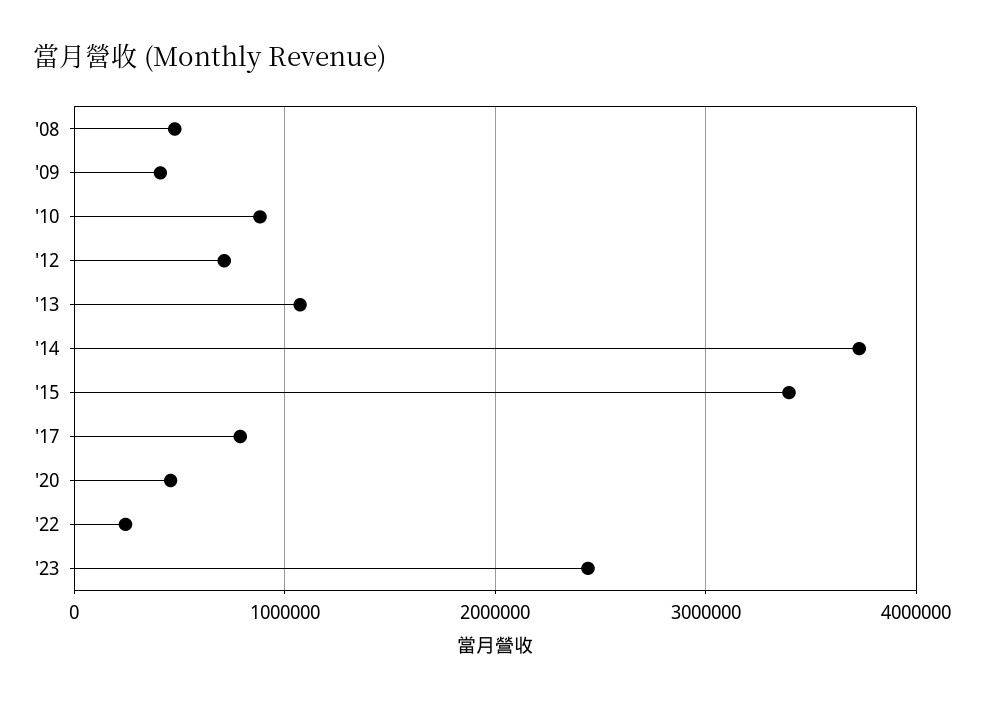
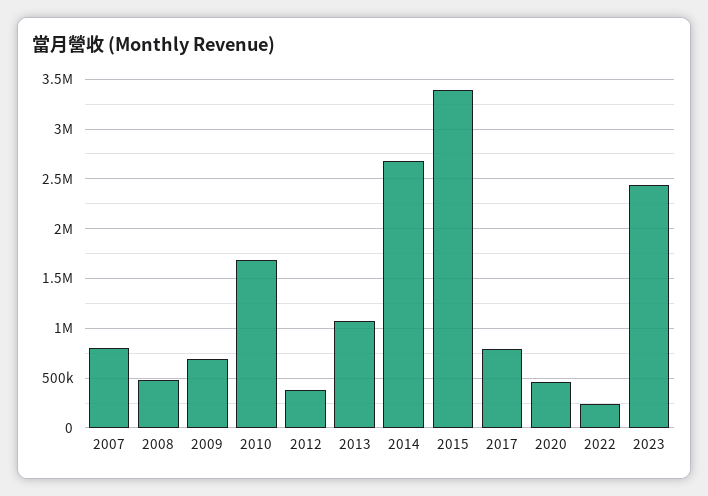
'09: 400000 -> 700000
'10: 900000 -> 1700000
'12: 700000 -> 400000
'14: 3700000 -> 2700000
2007: none -> 800000

